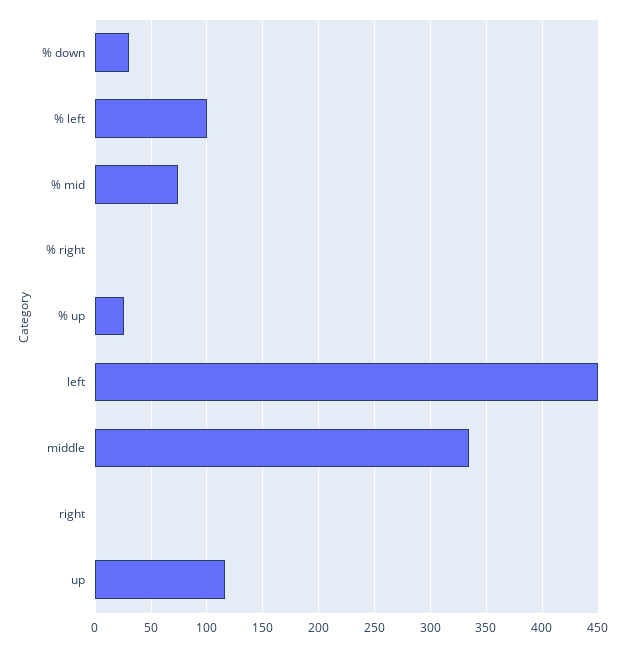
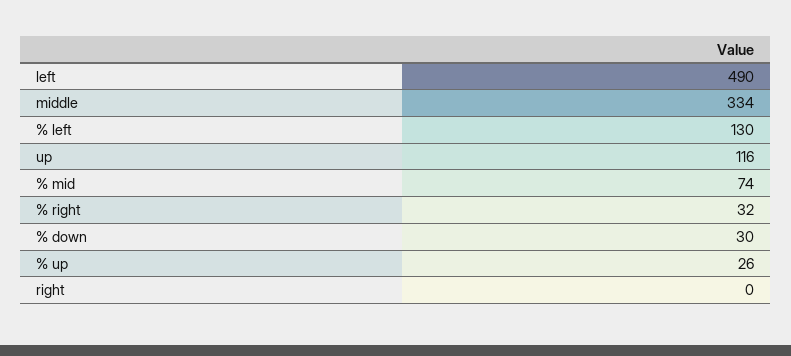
% left: 100 -> 130
% right: 0 -> 32
left: 450 -> 490

